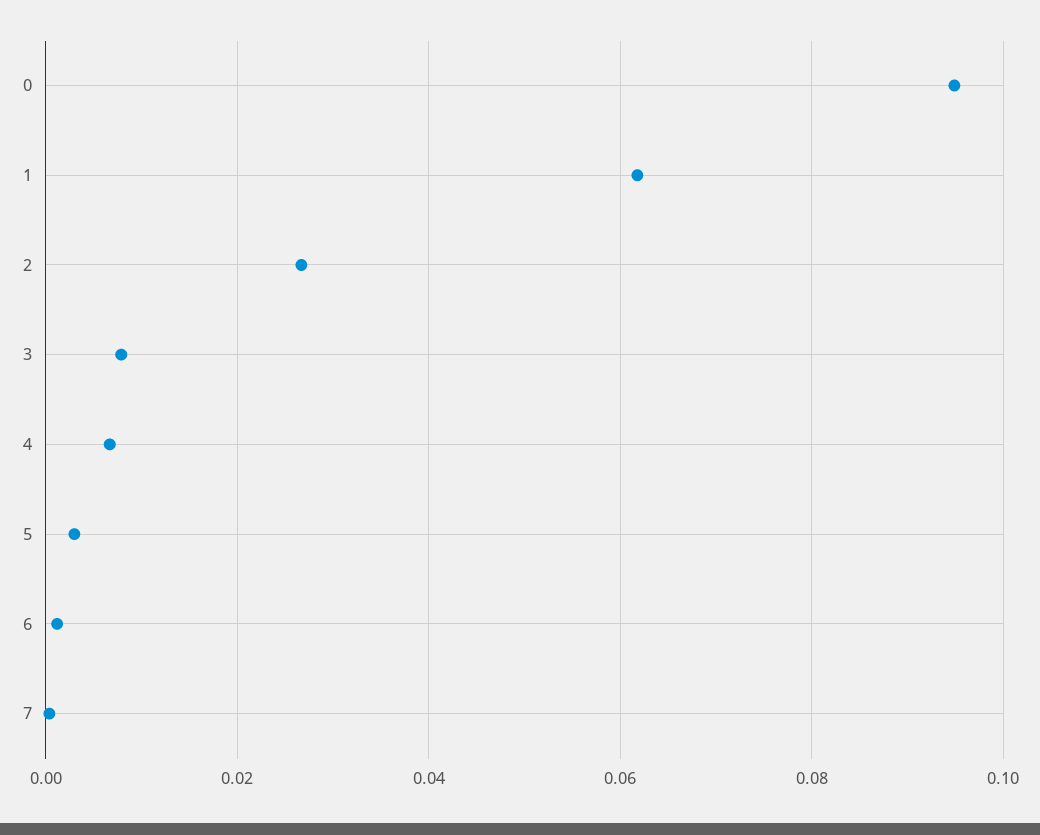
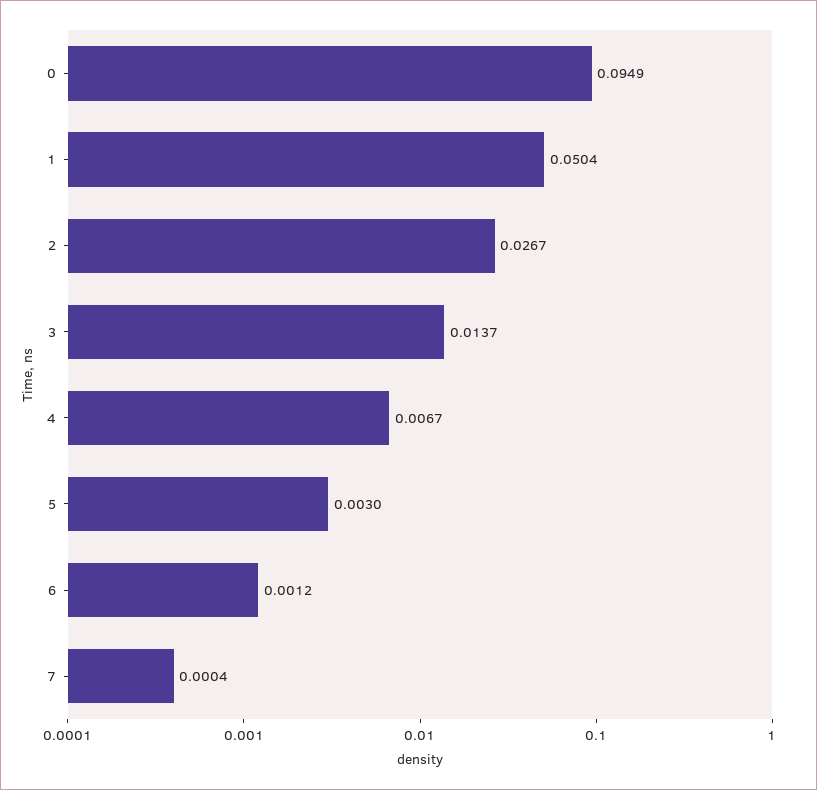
1: 0.062 -> 0.0504
3: 0.008 -> 0.0137

